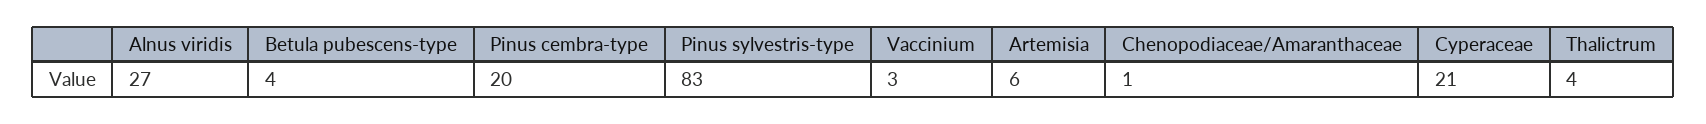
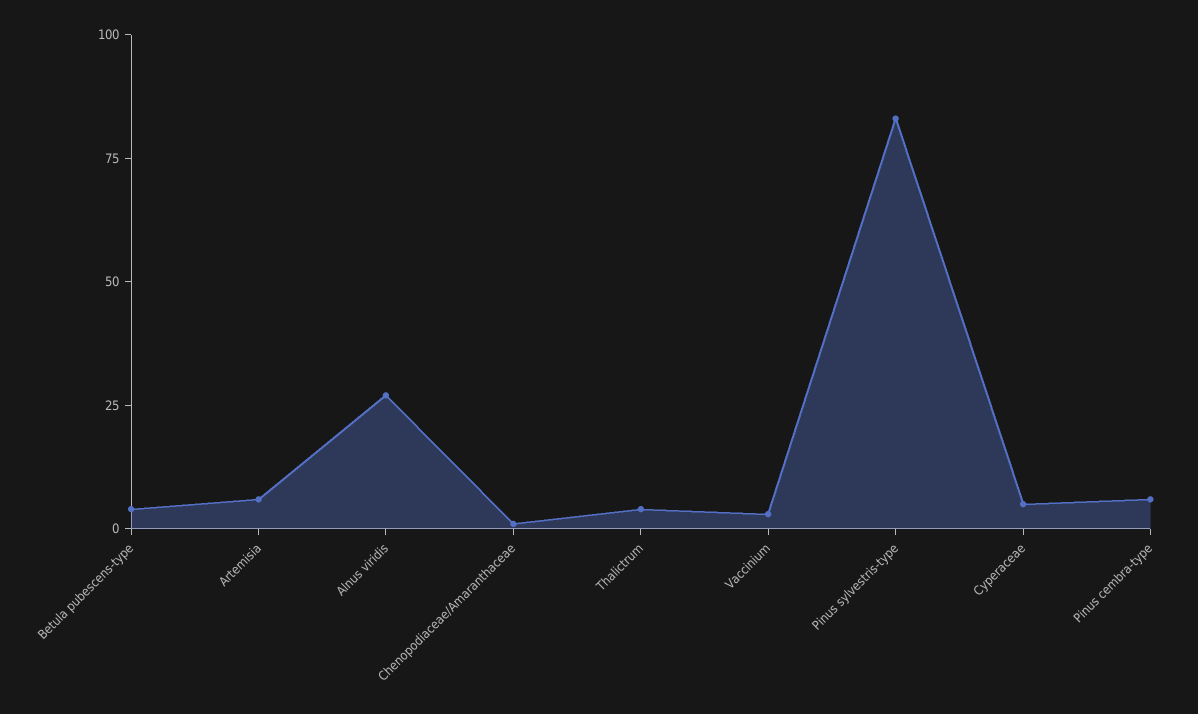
Pinus cembra-type: 20 -> 5
Cyperaceae: 21 -> 5

